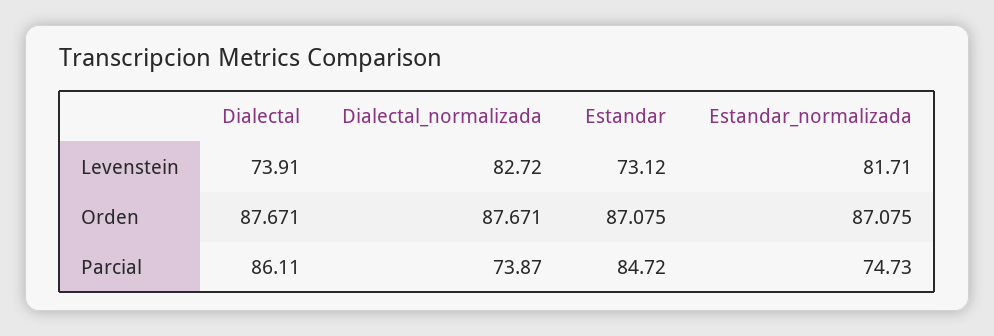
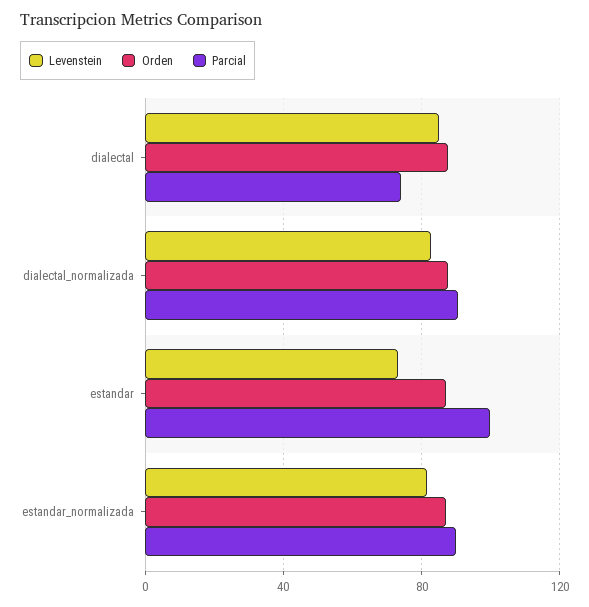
Levenstein, Dialectal: 73.91 -> 85
Parcial, Dialectal: 86.11 -> 75
Parcial, Dialectal_normalizada: 73.87 -> 90
Parcial, Estandar: 84.72 -> 100
Parcial, Estandar_normalizada: 74.73 -> 90

